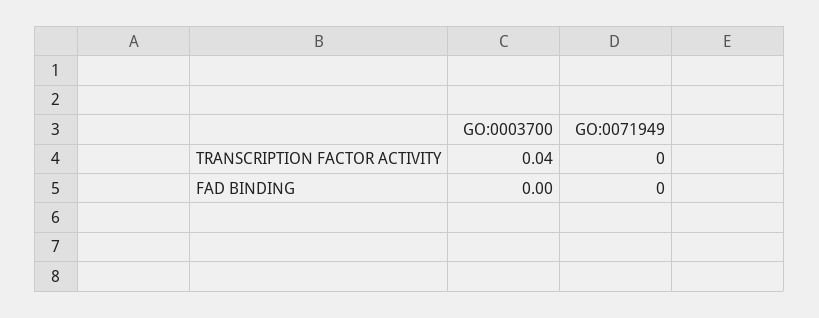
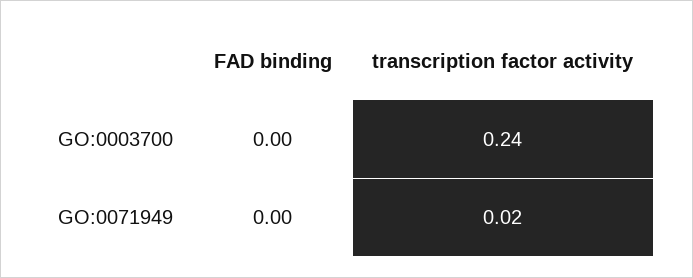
GO:0003700, TRANSCRIPTION FACTOR ACTIVITY: 0.04 -> 0.24
GO:0071949, TRANSCRIPTION FACTOR ACTIVITY: 0 -> 0.02

